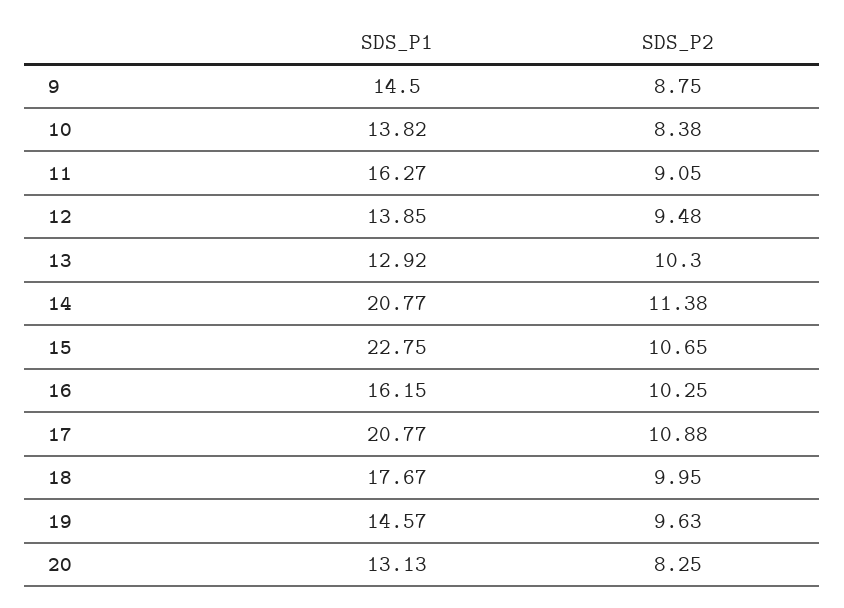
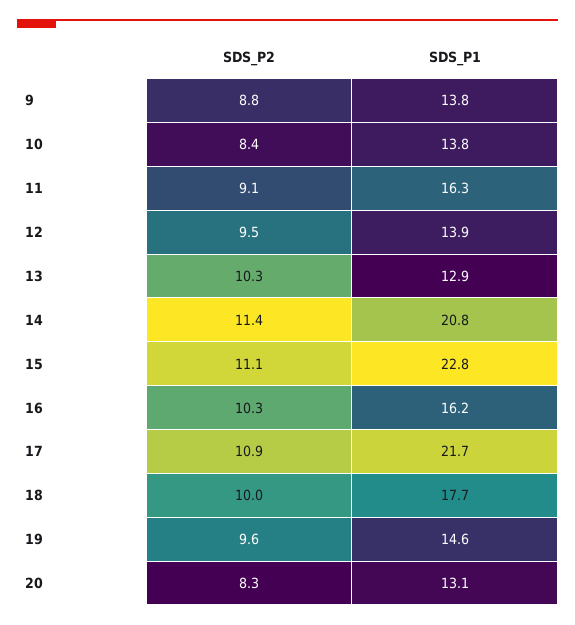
SDS_P1, 9: 14.5 -> 13.8
SDS_P2, 15: 10.65 -> 11.1
SDS_P1, 17: 20.77 -> 21.7

